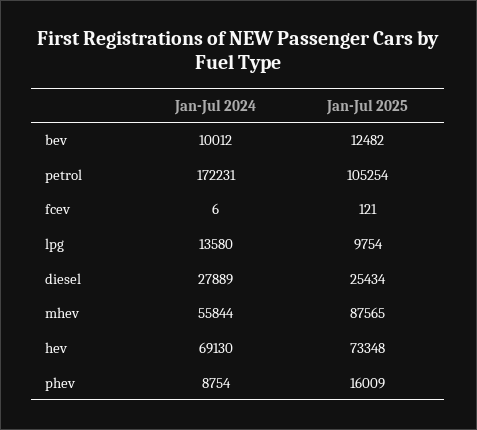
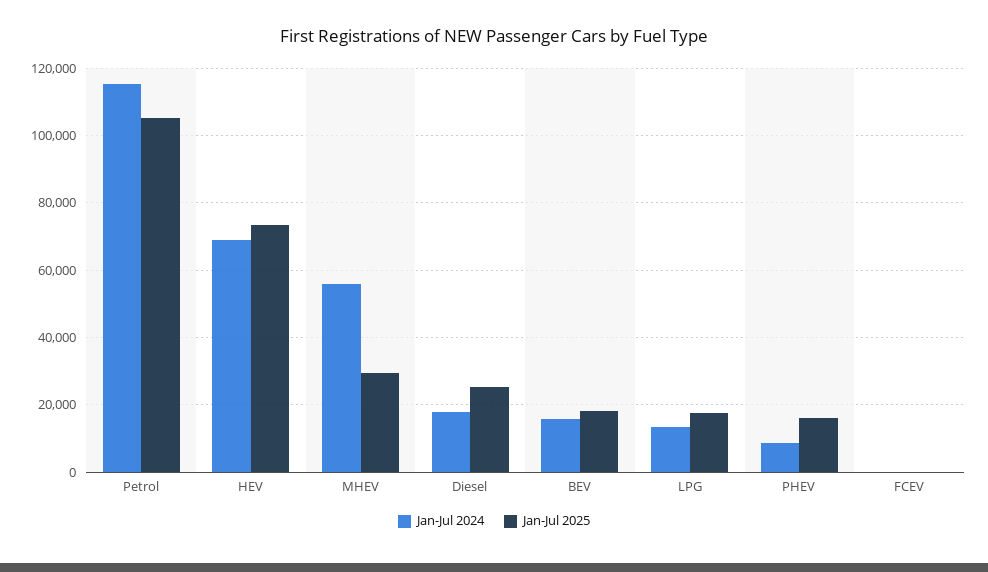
Jan-Jul 2024, bev: 10012 -> 16000
Jan-Jul 2025, bev: 12482 -> 18000
Jan-Jul 2024, petrol: 172231 -> 116000
Jan-Jul 2025, lpg: 9754 -> 18000
Jan-Jul 2024, diesel: 27889 -> 18000
Jan-Jul 2025, mhev: 87565 -> 30000

